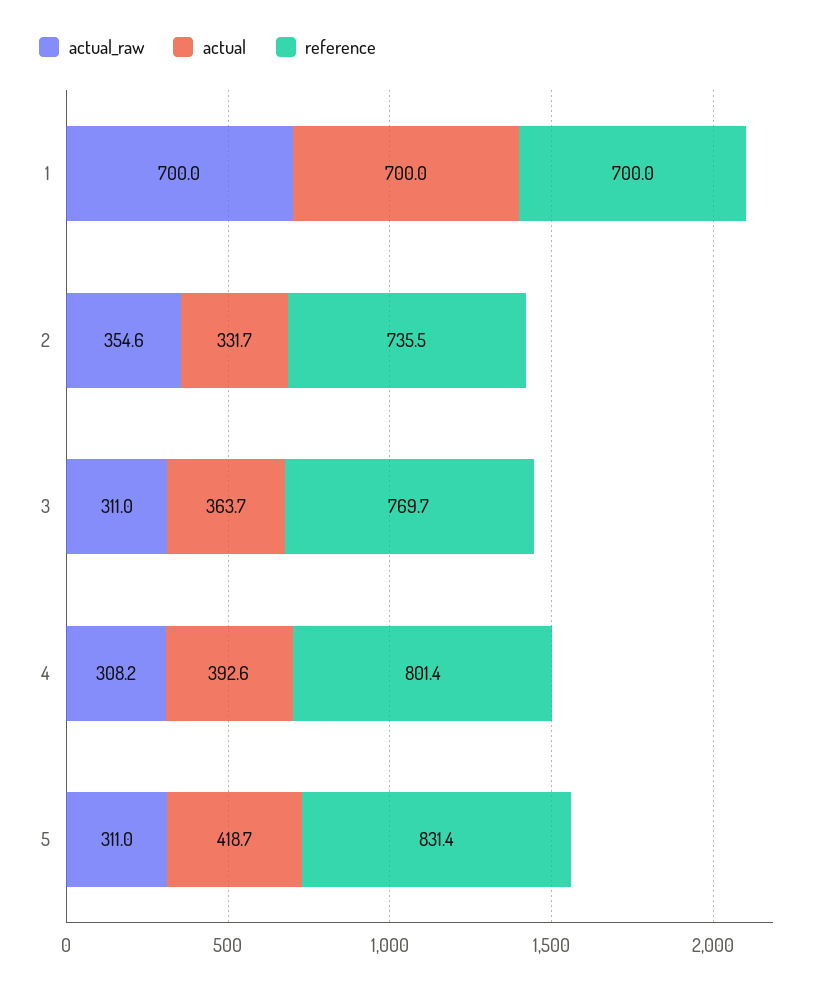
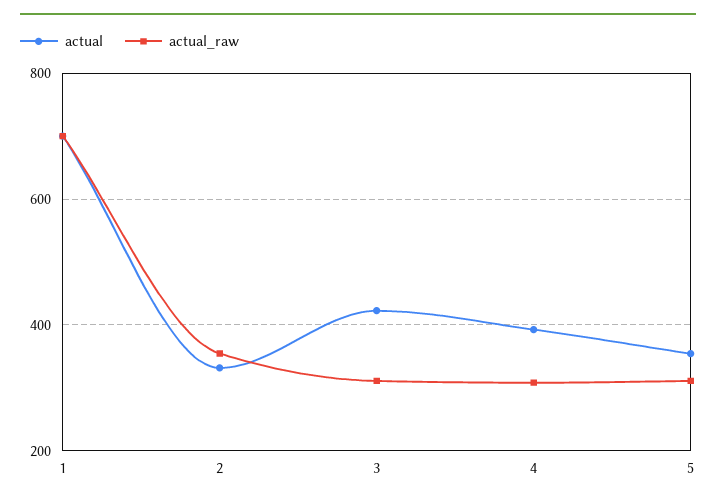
reference, 1: 700 -> none
reference, 2: 735.5 -> none
actual, 3: 363.7 -> 420
reference, 3: 769.7 -> none
reference, 4: 801.4 -> none
actual, 5: 418.7 -> 360
reference, 5: 831.4 -> none

